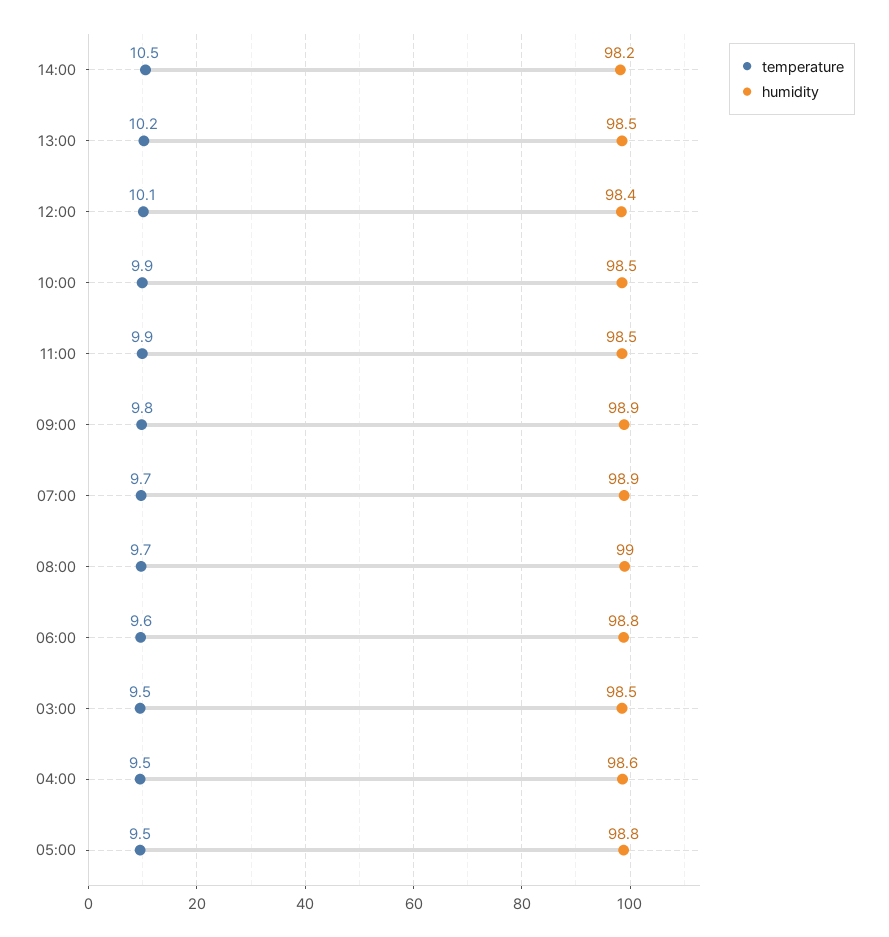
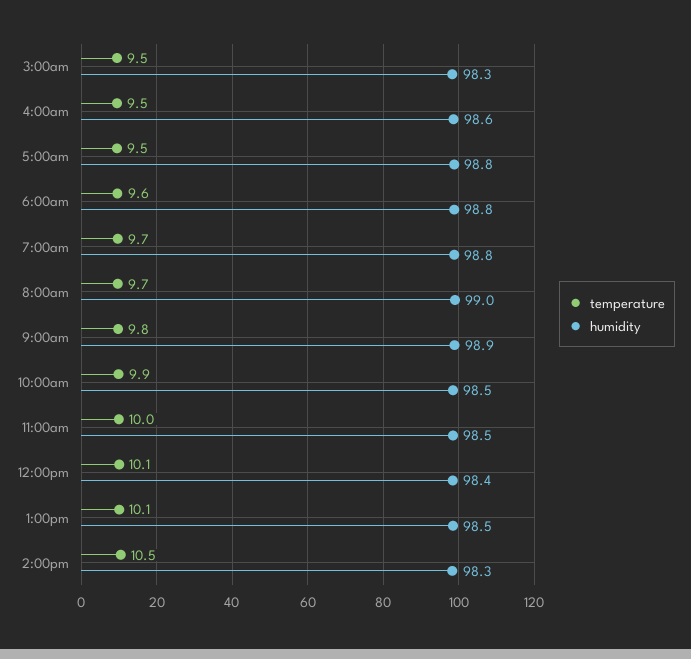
humidity, 14:00: 98.2 -> 98.3
temperature, 13:00: 10.2 -> 10.1
temperature, 11:00: 9.9 -> 10
humidity, 07:00: 98.9 -> 98.8
humidity, 03:00: 98.5 -> 98.3

